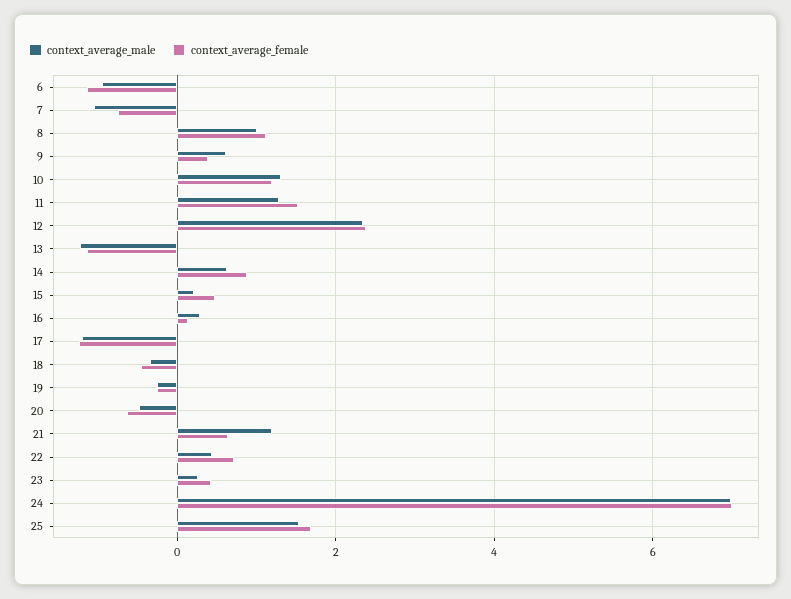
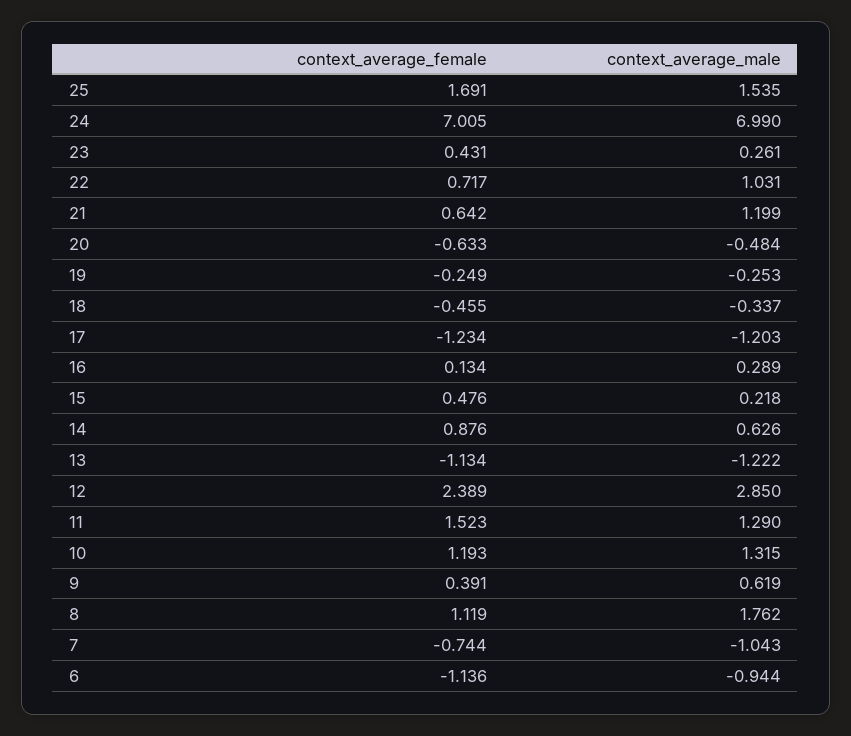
context_average_male, 8: 1 -> 1.762
context_average_male, 12: 2.4 -> 2.85
context_average_male, 22: 0.4 -> 1.031

